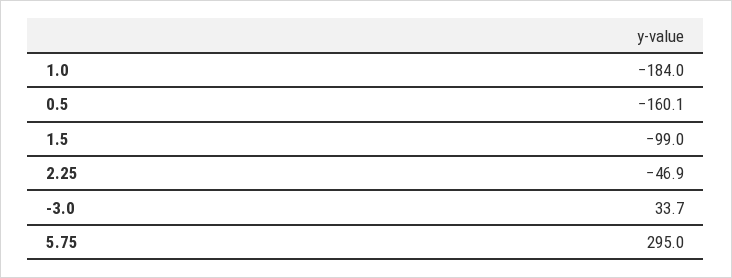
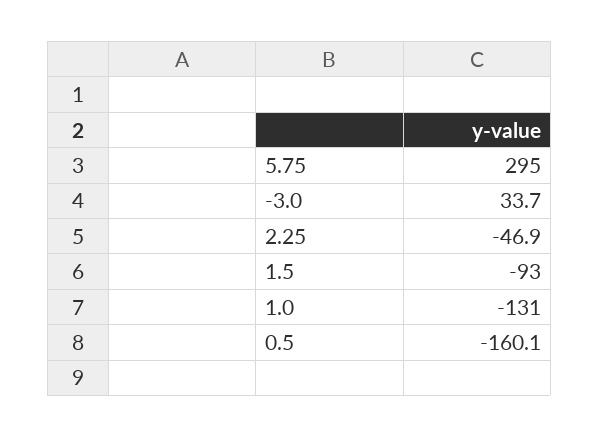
1.0: -184 -> -131
1.5: -99 -> -93

